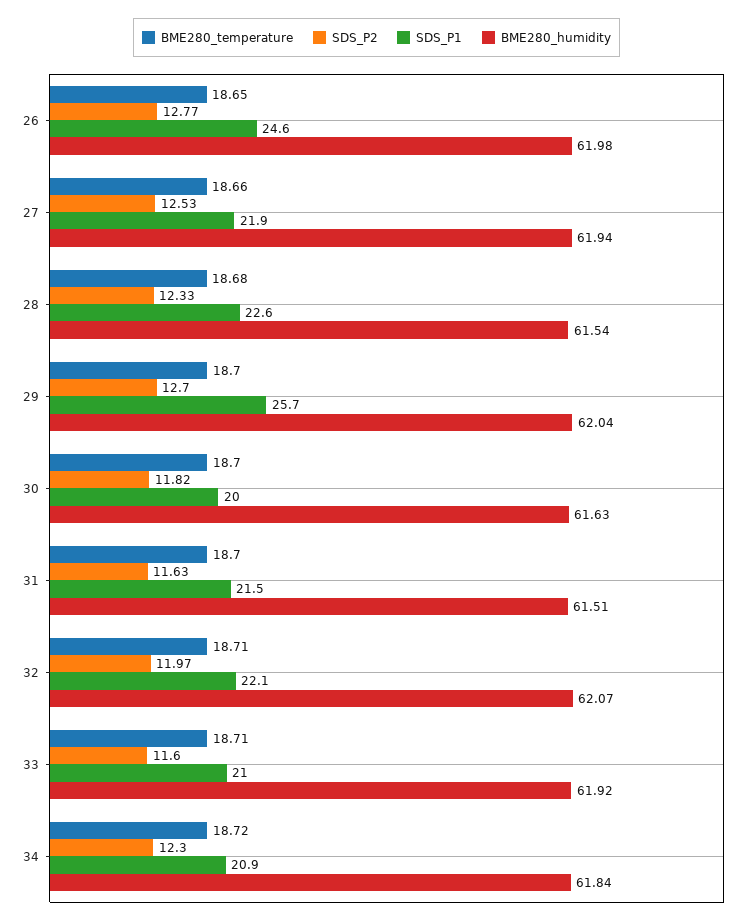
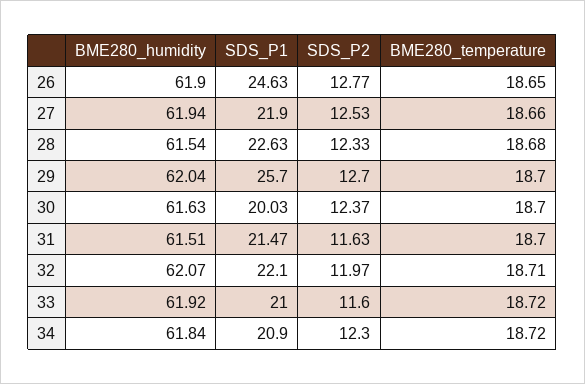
BME280_humidity, 26: 61.98 -> 61.9
SDS_P2, 30: 11.82 -> 12.37
BME280_temperature, 33: 18.71 -> 18.72

